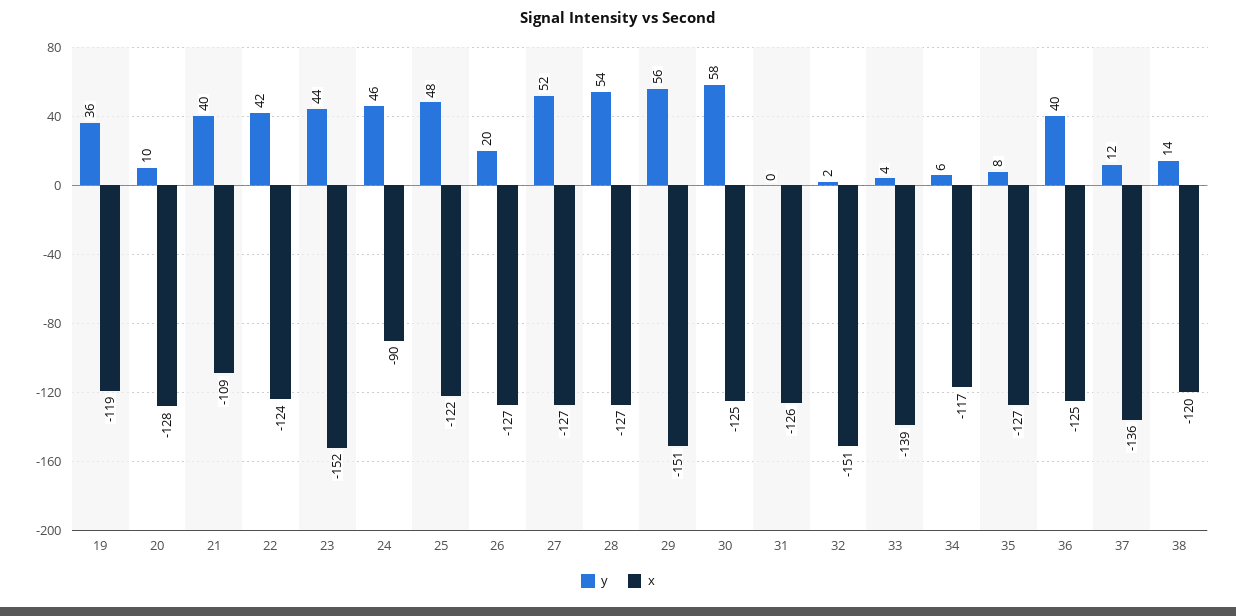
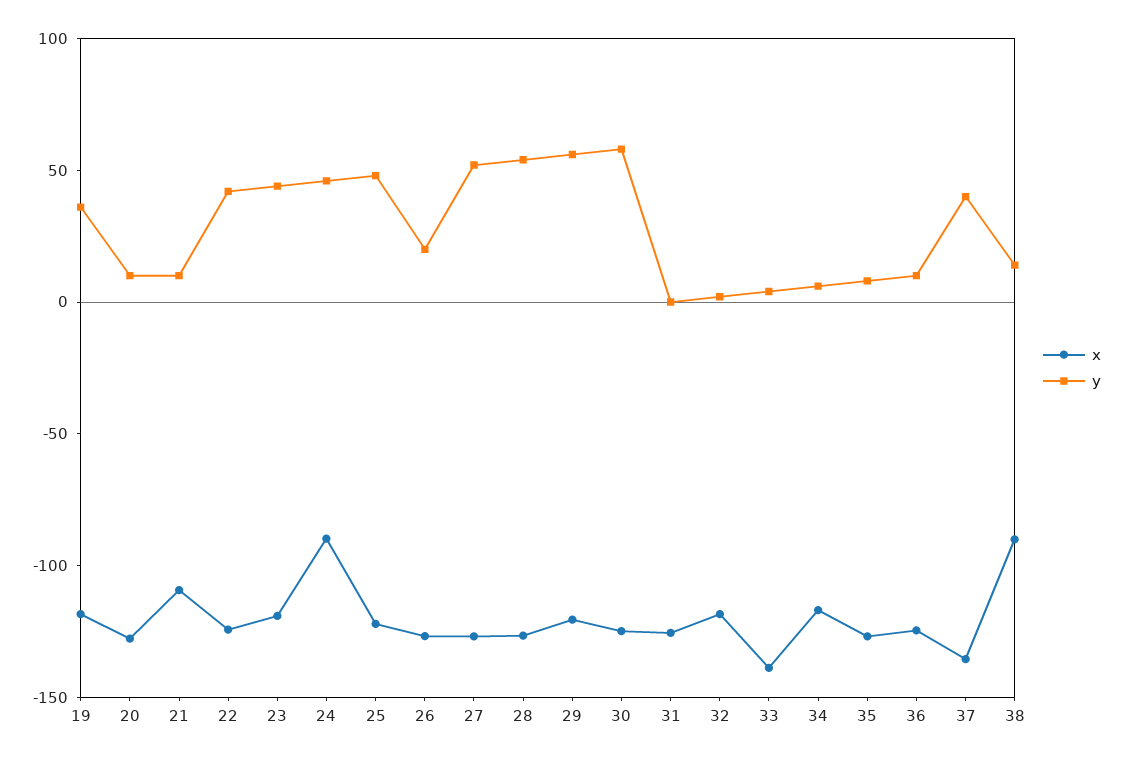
y, 21: 40 -> 10
x, 23: -152 -> -120
x, 29: -151 -> -120
x, 32: -151 -> -120
y, 36: 40 -> 10
y, 37: 12 -> 40
x, 38: -120 -> -90

